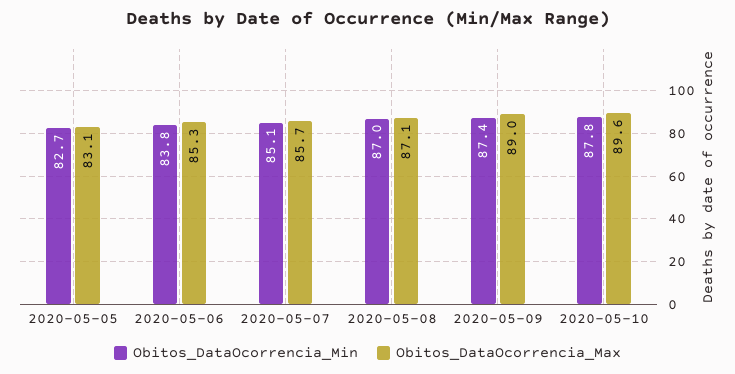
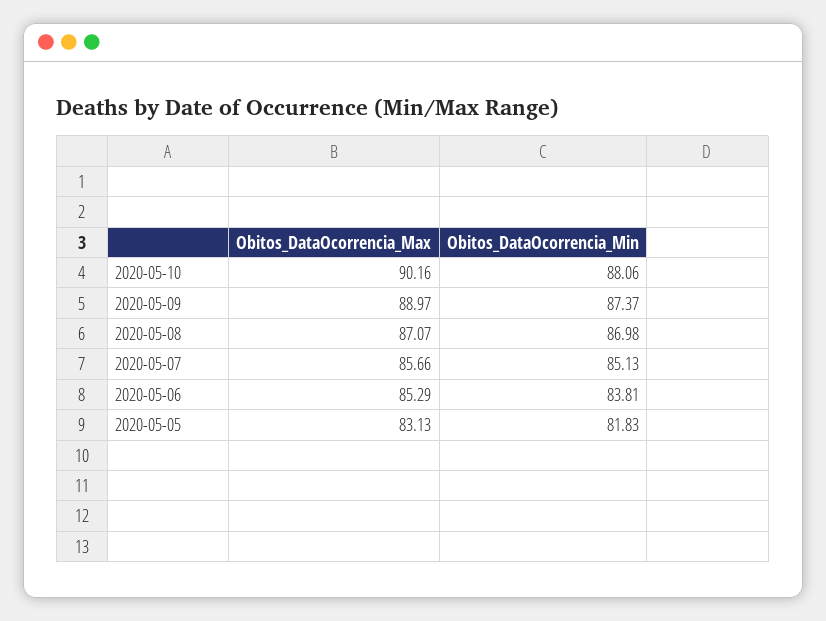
Obitos_DataOcorrencia_Min, 2020-05-05: 82.7 -> 81.83
Obitos_DataOcorrencia_Min, 2020-05-10: 87.8 -> 88.06
Obitos_DataOcorrencia_Max, 2020-05-10: 89.6 -> 90.16

